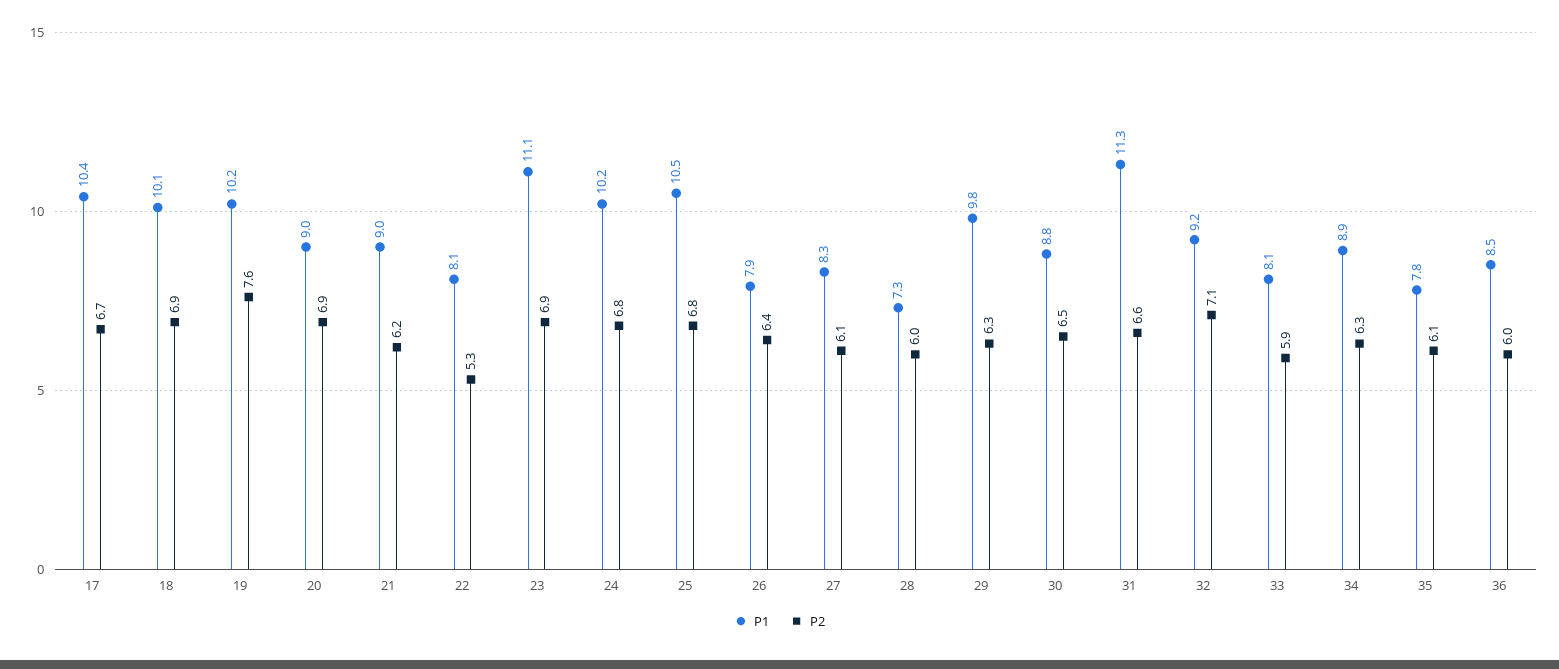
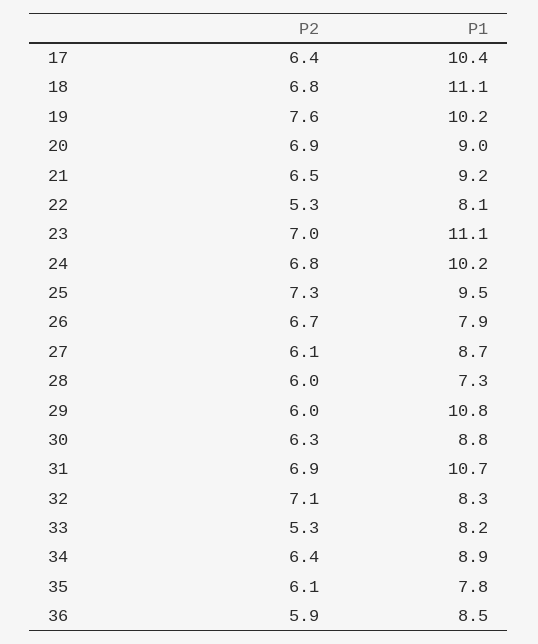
P2, 17: 6.7 -> 6.4
P1, 18: 10.1 -> 11.1
P2, 18: 6.9 -> 6.8
P1, 21: 9 -> 9.2
P2, 21: 6.2 -> 6.5
P2, 23: 6.9 -> 7
P1, 25: 10.5 -> 9.5
P2, 25: 6.8 -> 7.3
P2, 26: 6.4 -> 6.7
P1, 27: 8.3 -> 8.7
P1, 29: 9.8 -> 10.8
P2, 29: 6.3 -> 6
P2, 30: 6.5 -> 6.3
P1, 31: 11.3 -> 10.7
P2, 31: 6.6 -> 6.9
P1, 32: 9.2 -> 8.3
P1, 33: 8.1 -> 8.2
P2, 33: 5.9 -> 5.3
P2, 34: 6.3 -> 6.4
P2, 36: 6 -> 5.9

